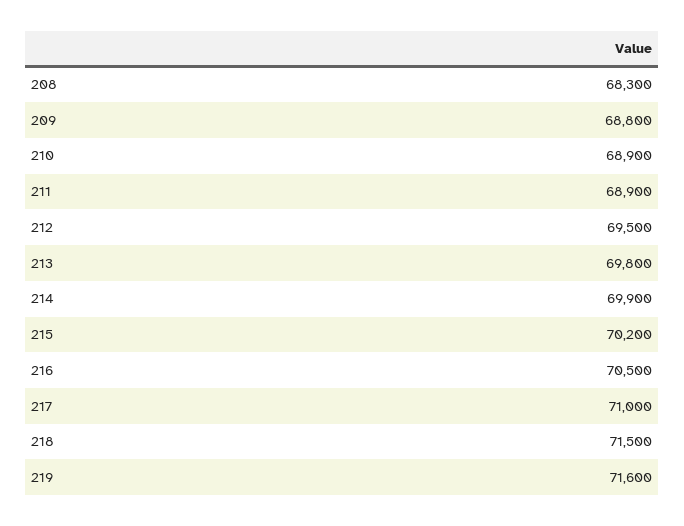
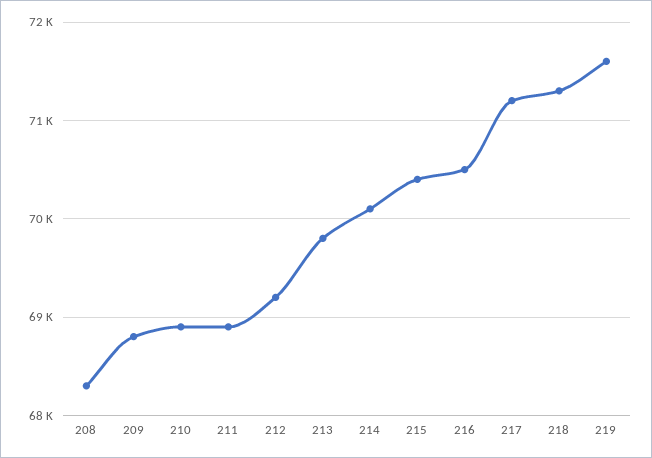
212: 69500 -> 69200
214: 69900 -> 70100
215: 70200 -> 70400
217: 71000 -> 71200
218: 71500 -> 71300

